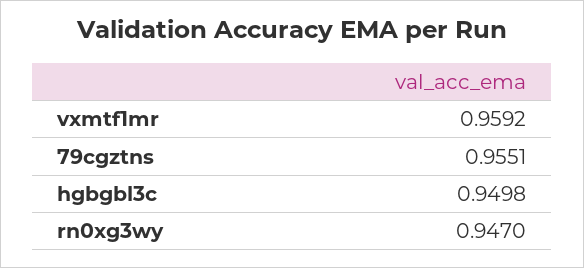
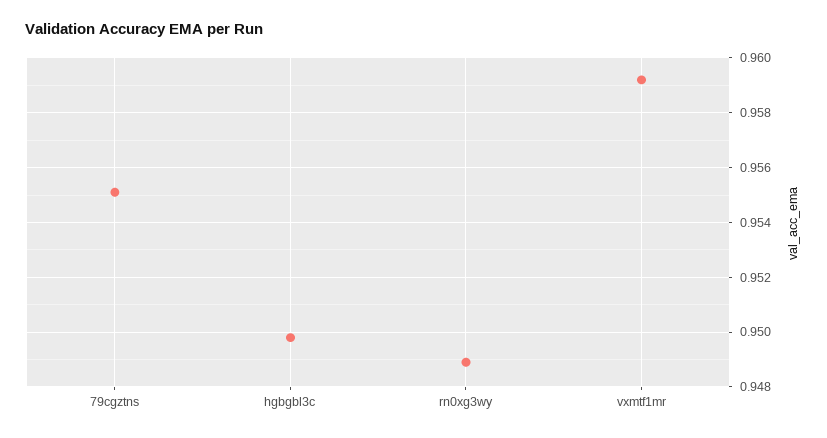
rn0xg3wy: 0.947 -> 0.949

